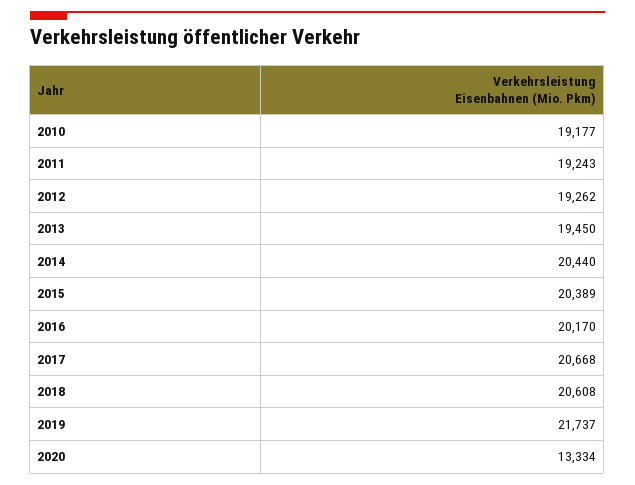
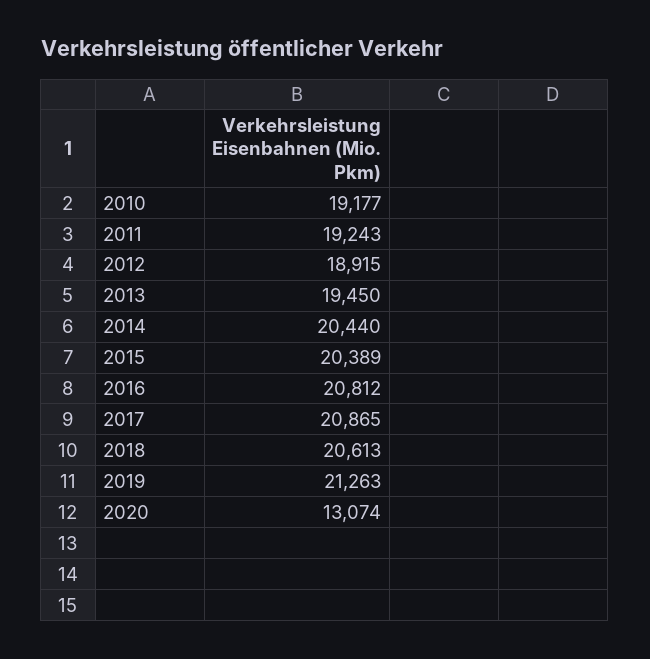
2012: 19262 -> 18915
2016: 20170 -> 20812
2017: 20668 -> 20865
2018: 20608 -> 20613
2019: 21737 -> 21263
2020: 13334 -> 13074

